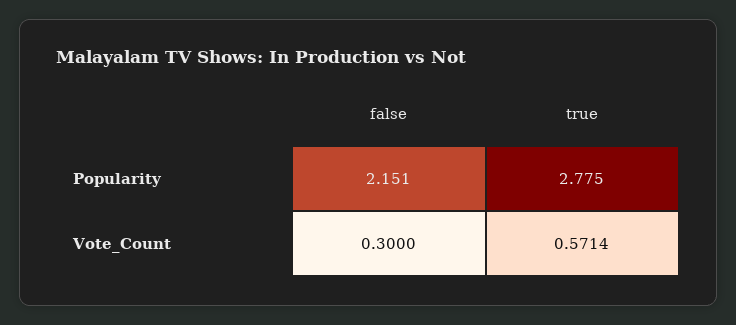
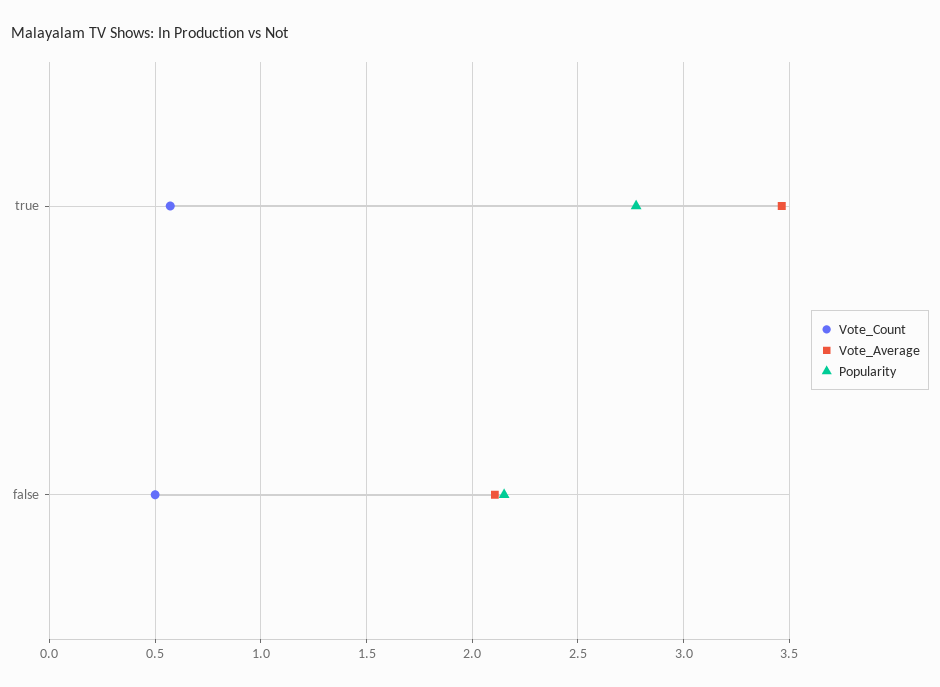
Vote_Count, false: 0.3 -> 0.5
Vote_Average, true: none -> 3.45
Vote_Average, false: none -> 2.1

